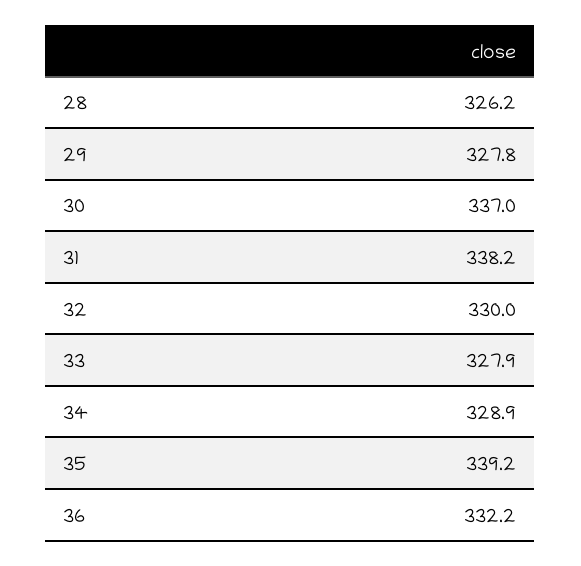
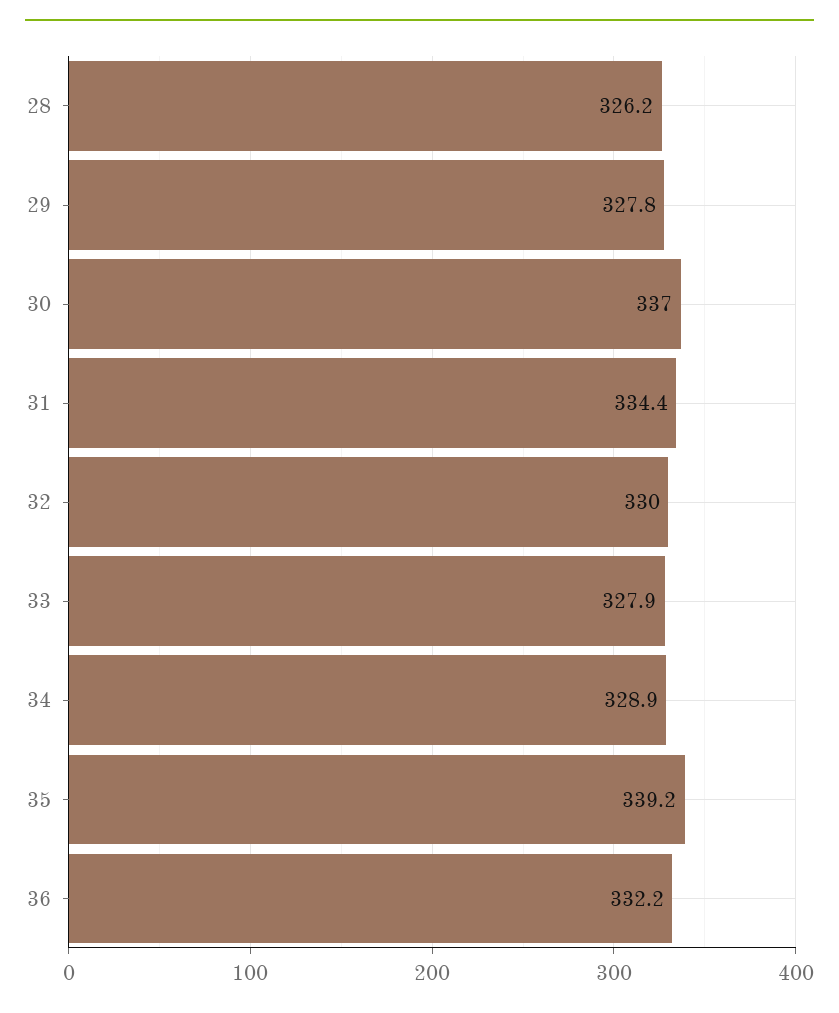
31: 338.2 -> 334.4

